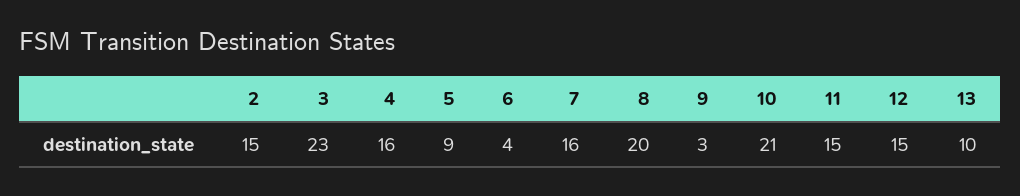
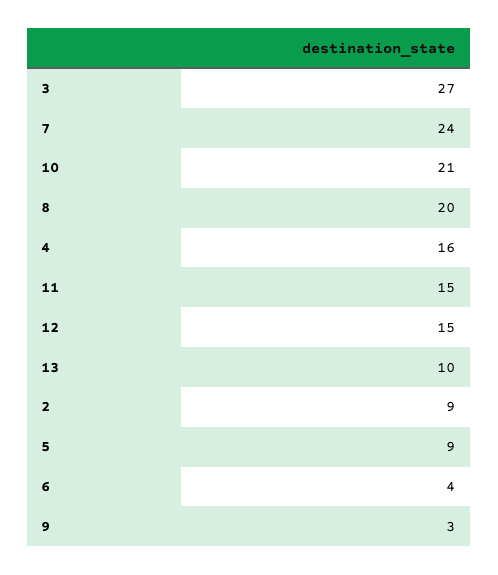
2: 15 -> 9
3: 23 -> 27
7: 16 -> 24

